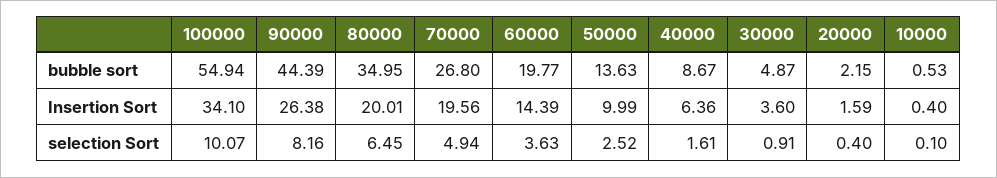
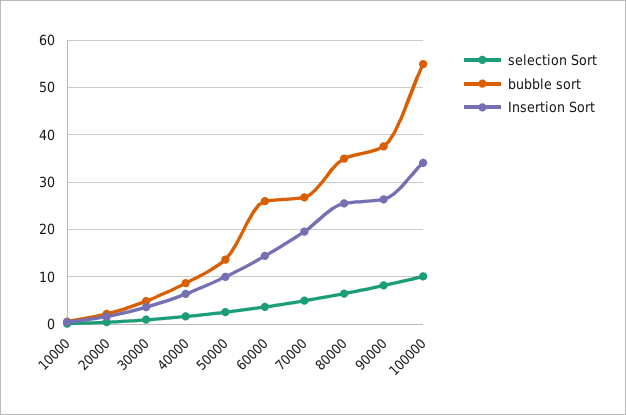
bubble sort, 90000: 44.39 -> 38
bubble sort, 60000: 19.77 -> 26
Insertion Sort, 80000: 20.01 -> 26

